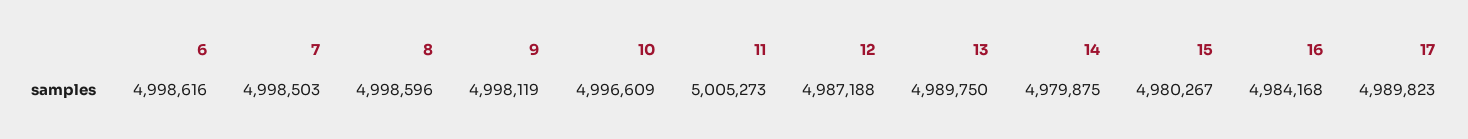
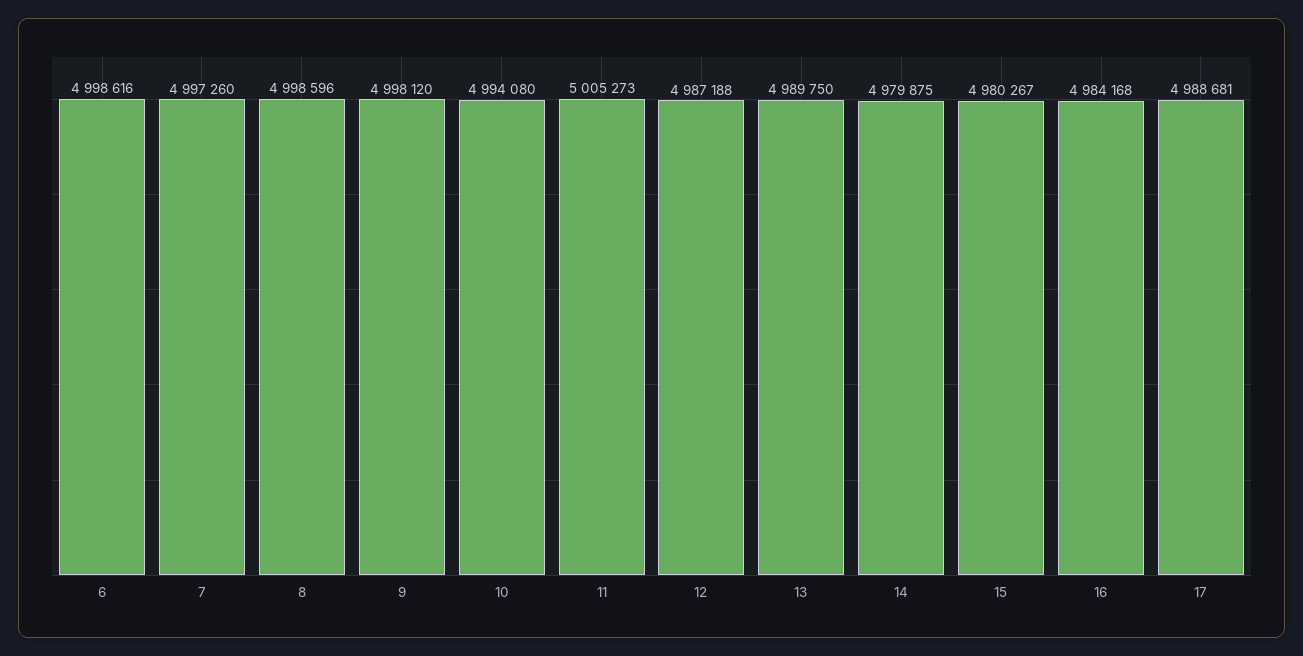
7: 4998503 -> 4997260
9: 4998119 -> 4998120
10: 4996609 -> 4994080
17: 4989823 -> 4988681

